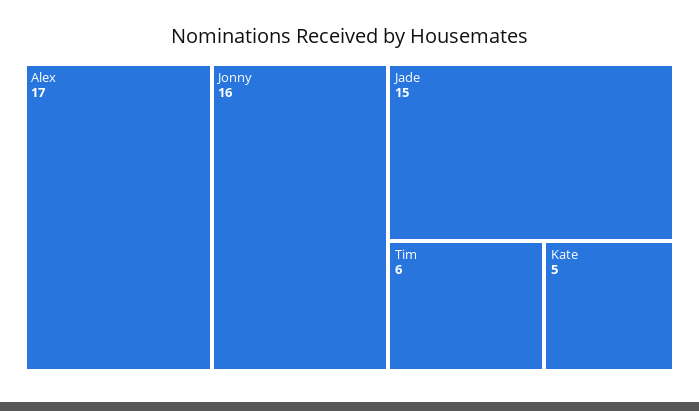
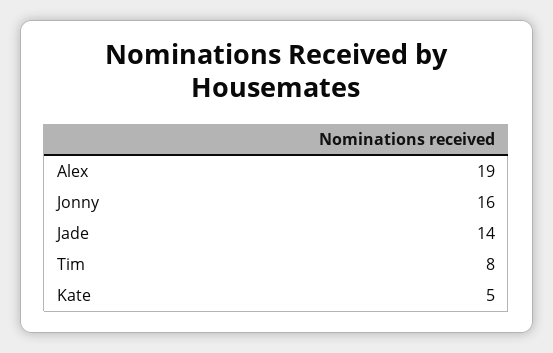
Alex: 17 -> 19
Jade: 15 -> 14
Tim: 6 -> 8

